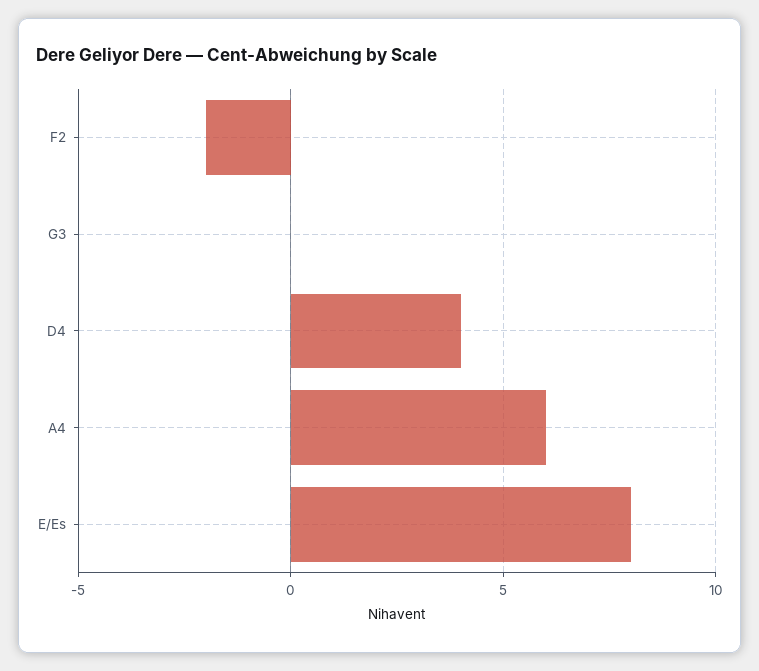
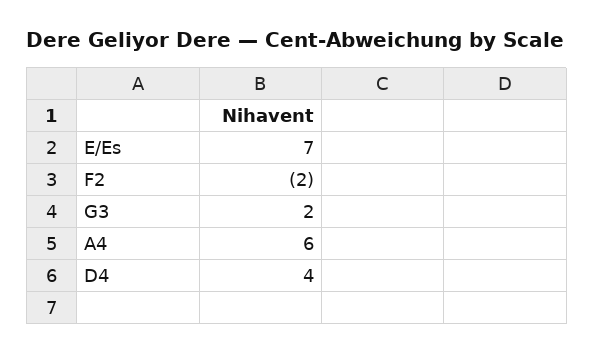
G3: 0 -> 2
E/Es: 8 -> 7

